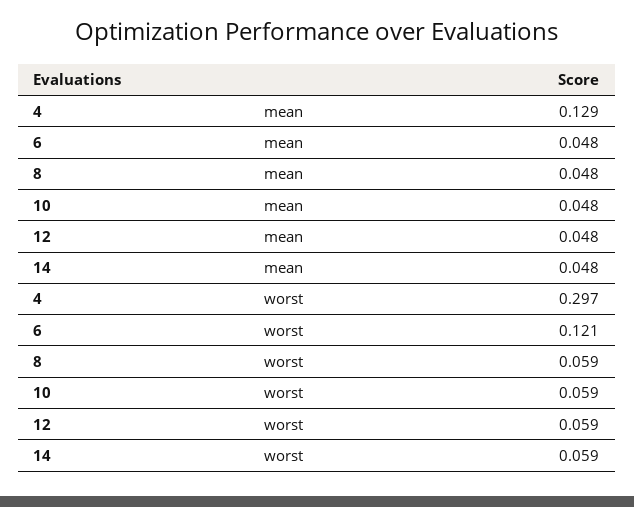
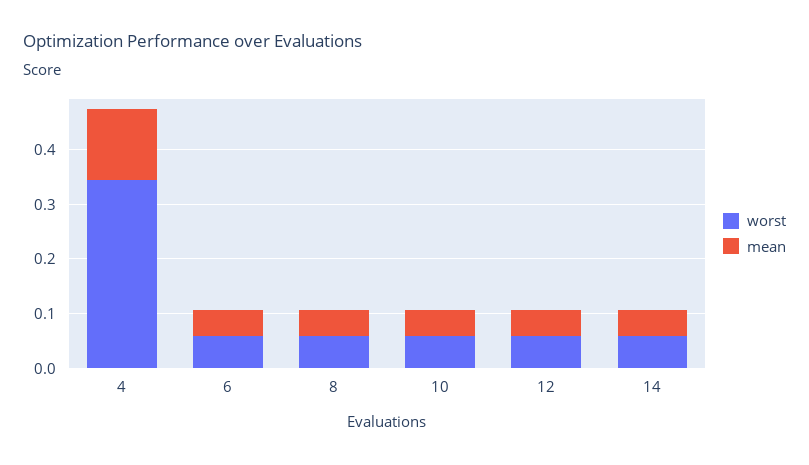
worst, 4: 0.297 -> 0.34
worst, 6: 0.121 -> 0.06

